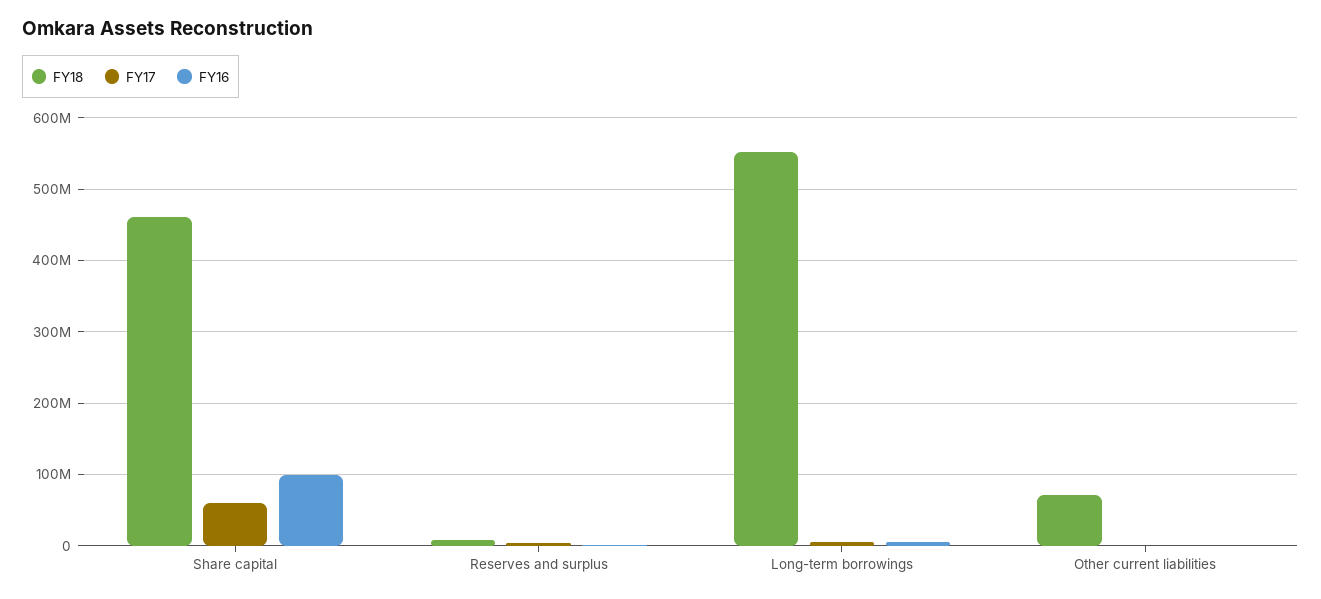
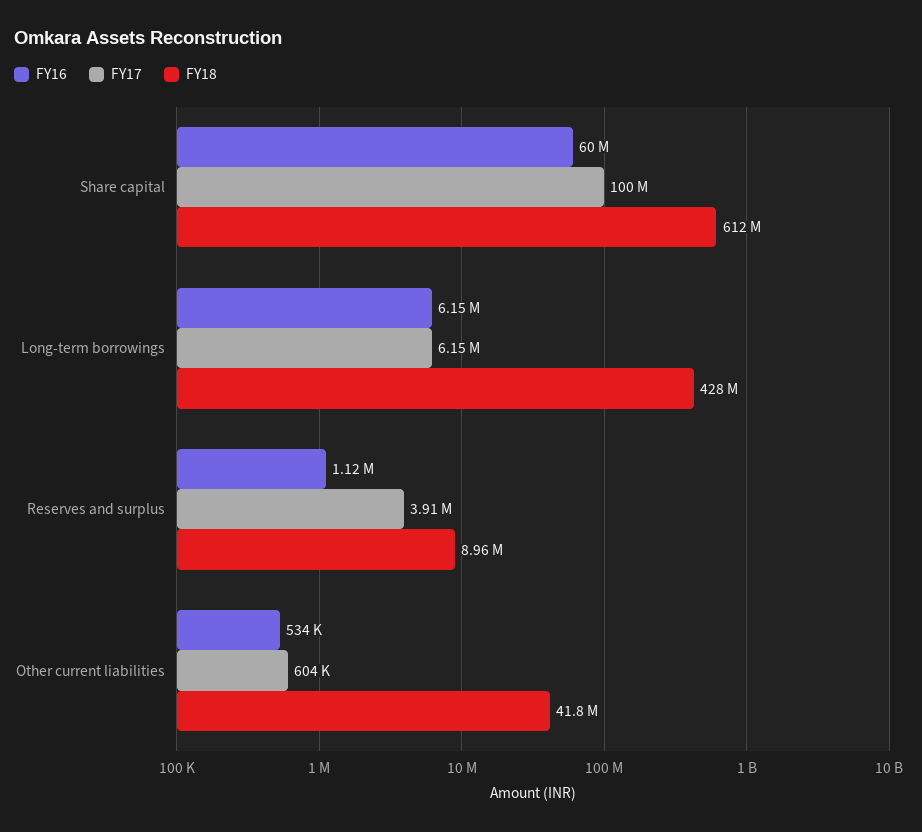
FY18, Share capital: 460000000 -> 612000000
FY17, Share capital: 60000000 -> 100000000
FY16, Share capital: 100000000 -> 60000000
FY18, Long-term borrowings: 550000000 -> 428000000
FY18, Other current liabilities: 70000000 -> 41800000

